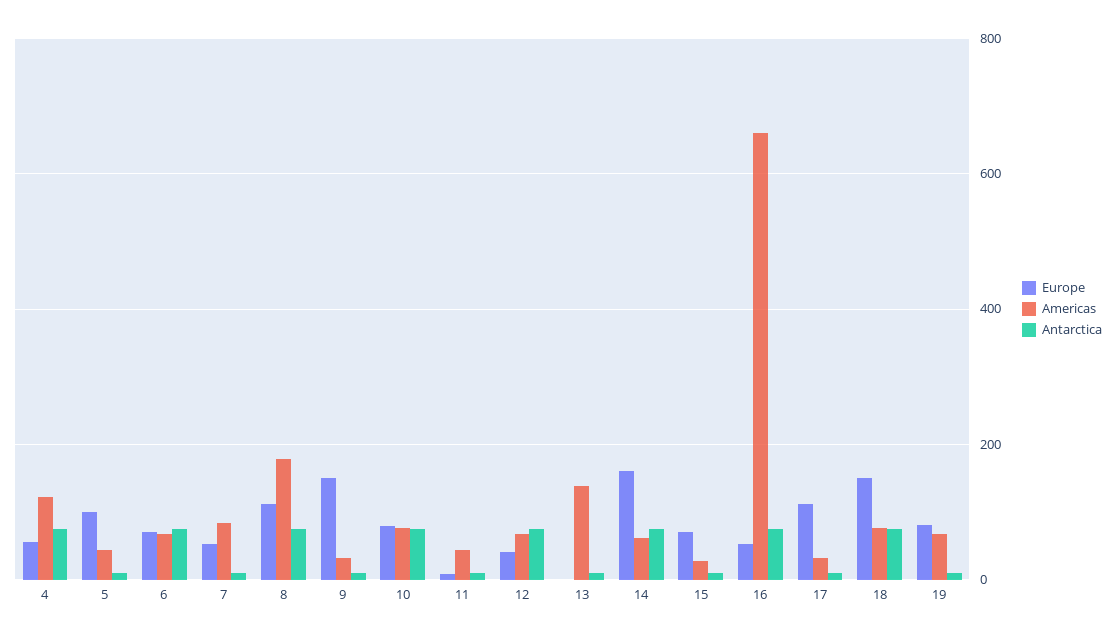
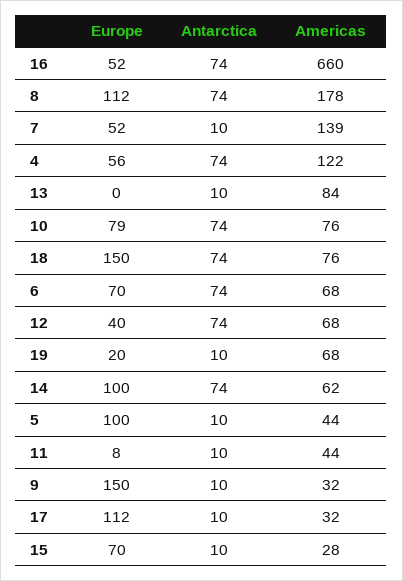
Americas, 7: 80 -> 139
Americas, 13: 140 -> 84
Europe, 14: 160 -> 100
Europe, 19: 80 -> 20

